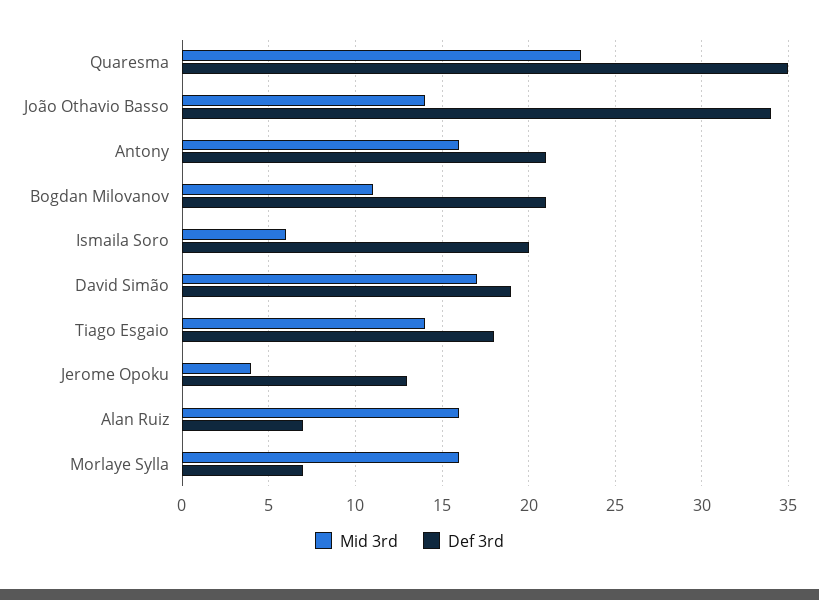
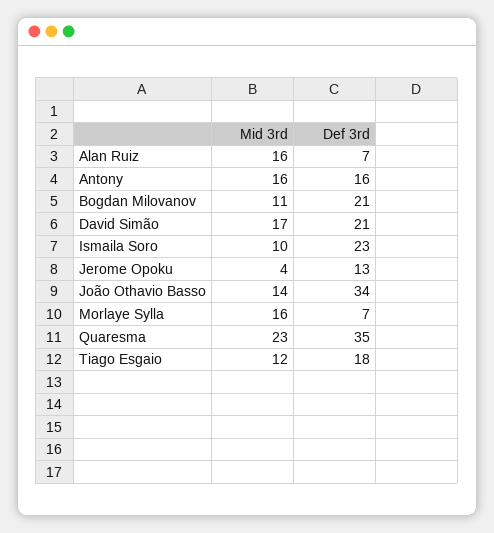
Def 3rd, Antony: 21 -> 16
Mid 3rd, Ismaila Soro: 6 -> 10
Def 3rd, Ismaila Soro: 20 -> 23
Def 3rd, David Simão: 19 -> 21
Mid 3rd, Tiago Esgaio: 14 -> 12

